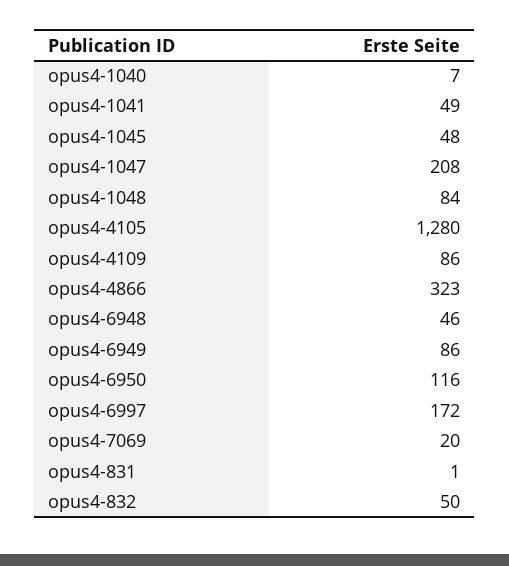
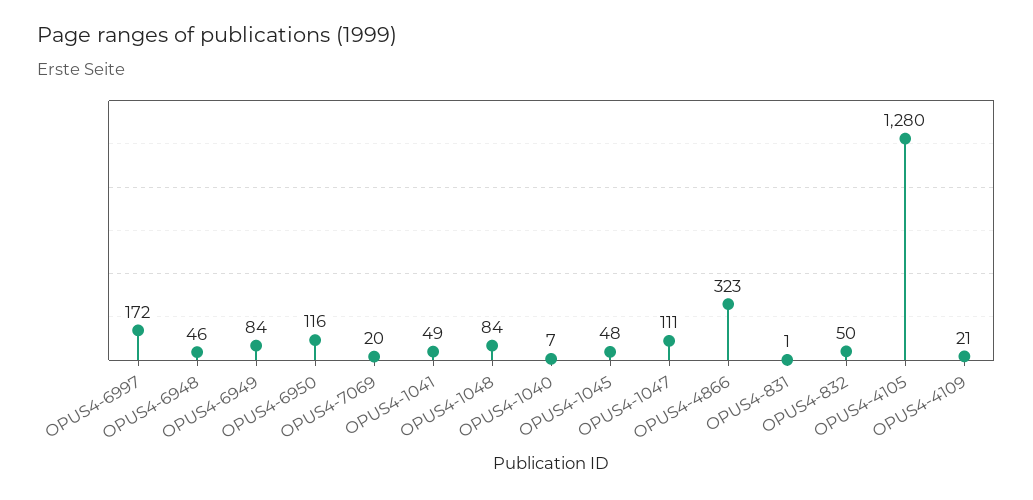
opus4-1047: 208 -> 111
opus4-4109: 86 -> 21
opus4-6949: 86 -> 84

